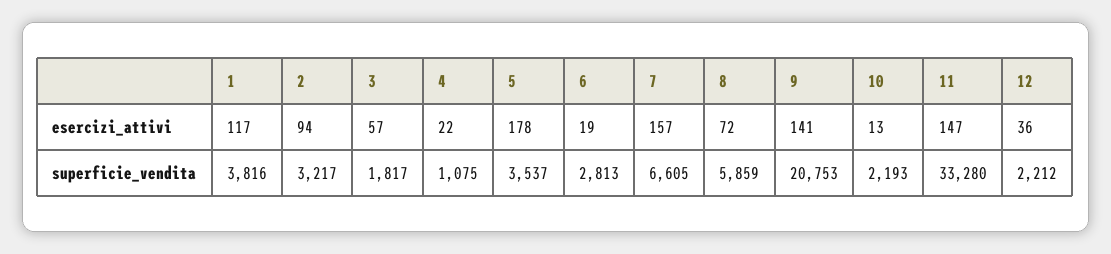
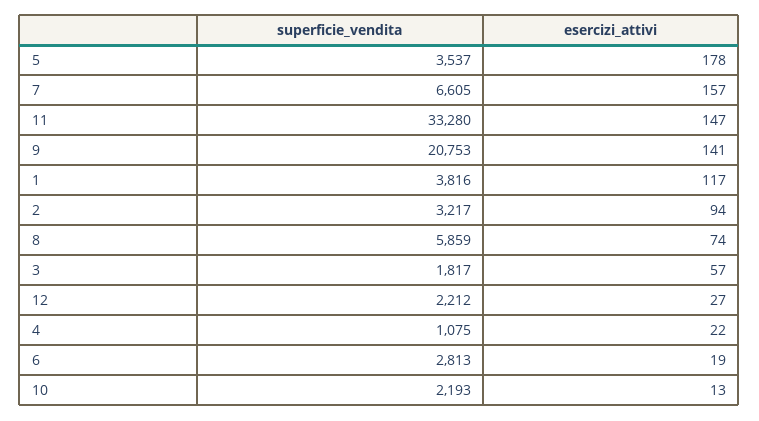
8, esercizi_attivi: 72 -> 74
12, esercizi_attivi: 36 -> 27

